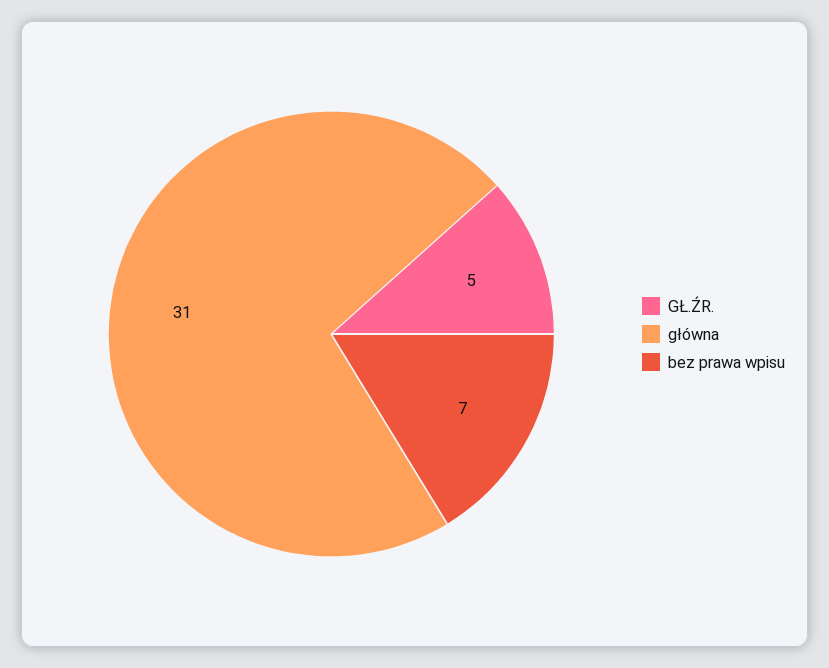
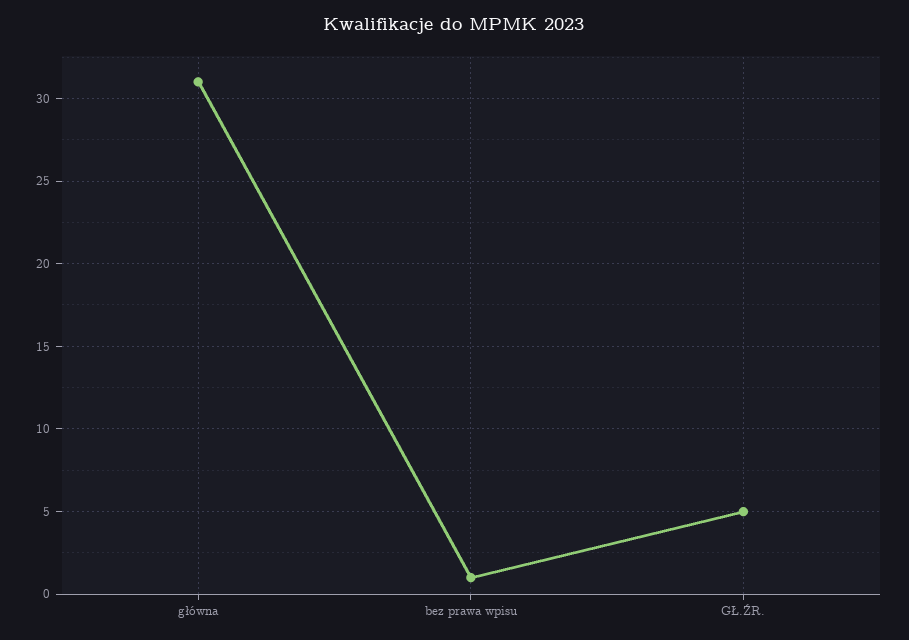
bez prawa wpisu: 7 -> 1

